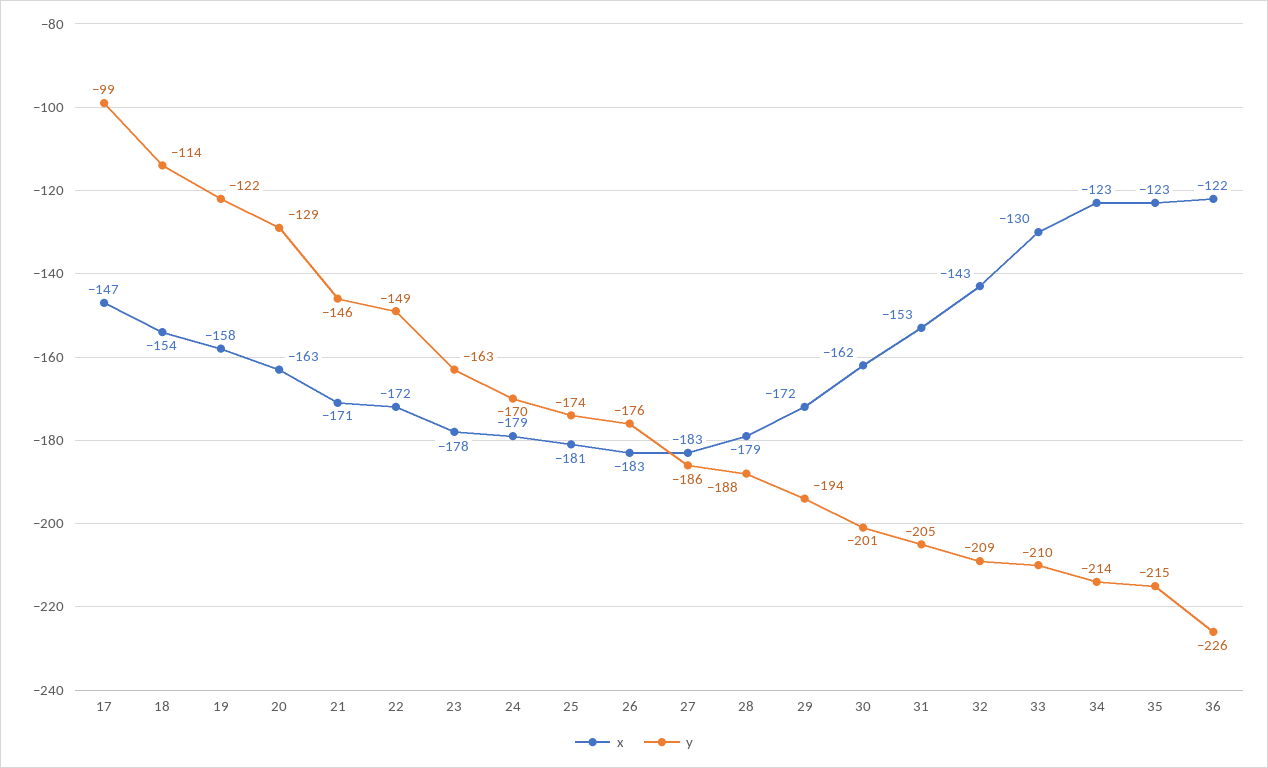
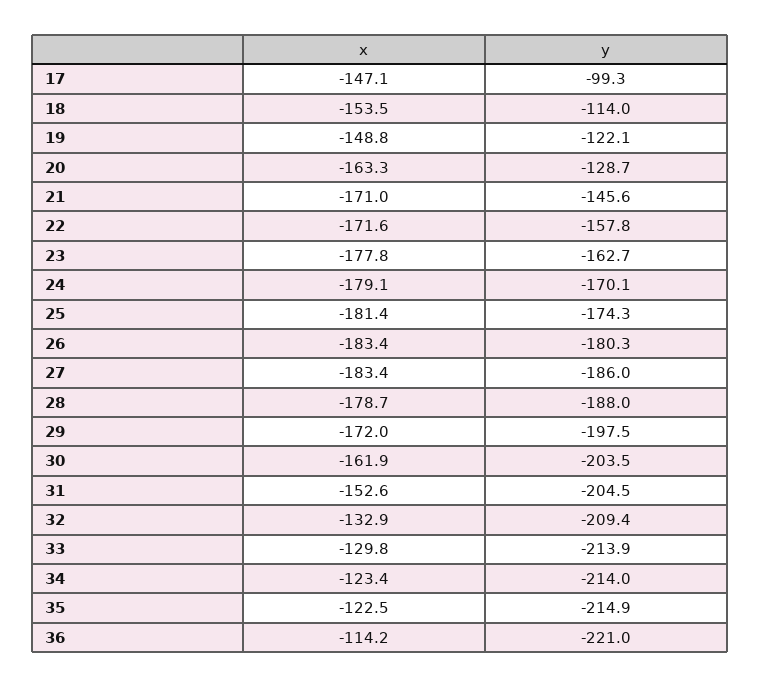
x, 19: -158 -> -148.8
y, 22: -149 -> -157.8
y, 26: -176 -> -180.3
y, 29: -194 -> -197.5
y, 30: -201 -> -203.5
x, 32: -143 -> -132.9
y, 33: -210 -> -213.9
x, 36: -122 -> -114.2
y, 36: -226 -> -221

